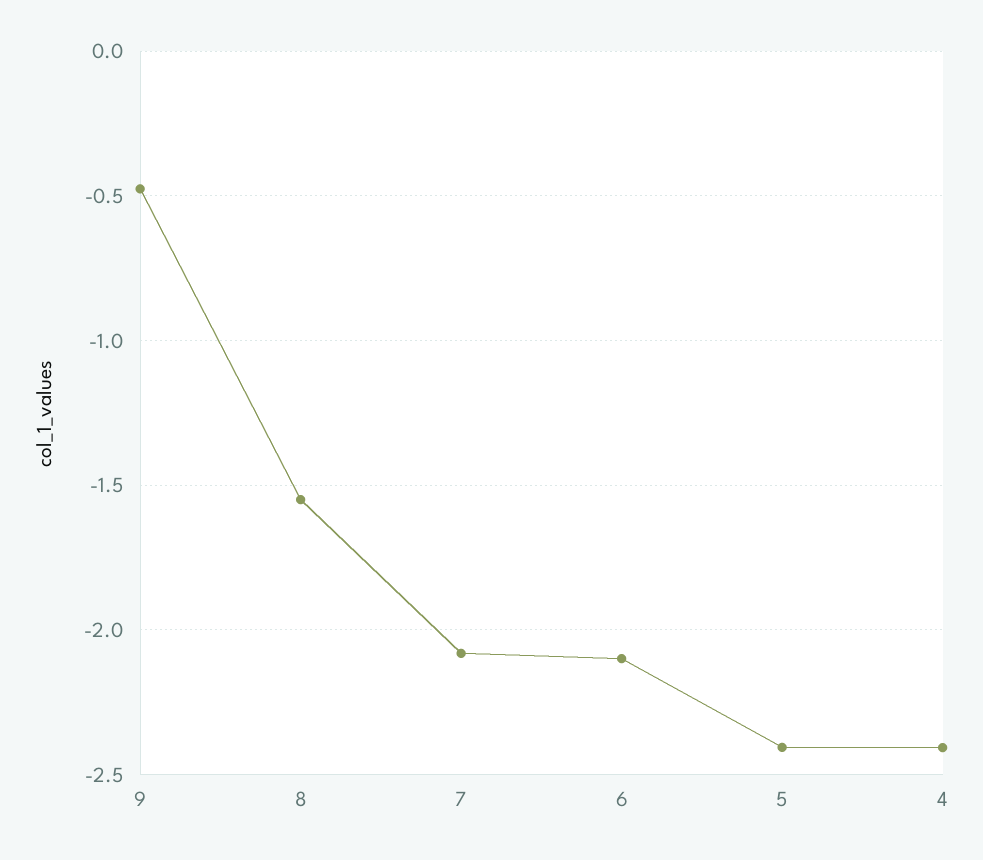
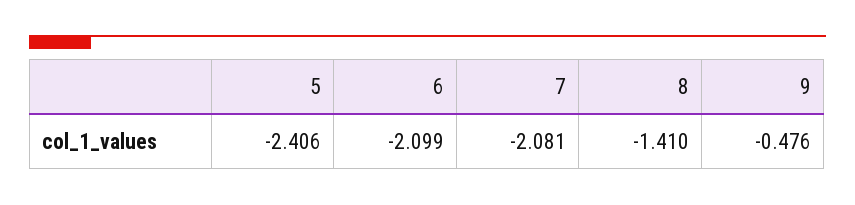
8: -1.55 -> -1.41
4: -2.4 -> none

